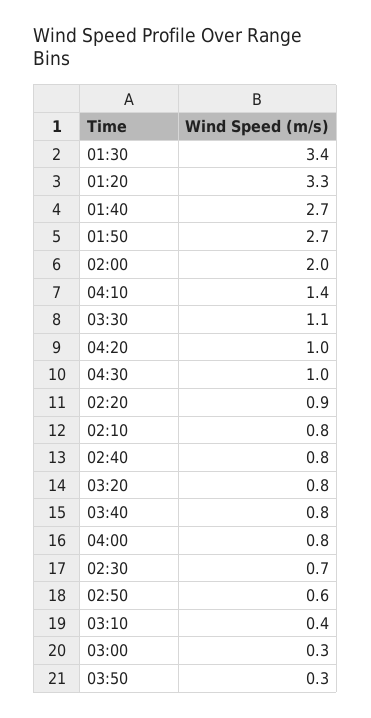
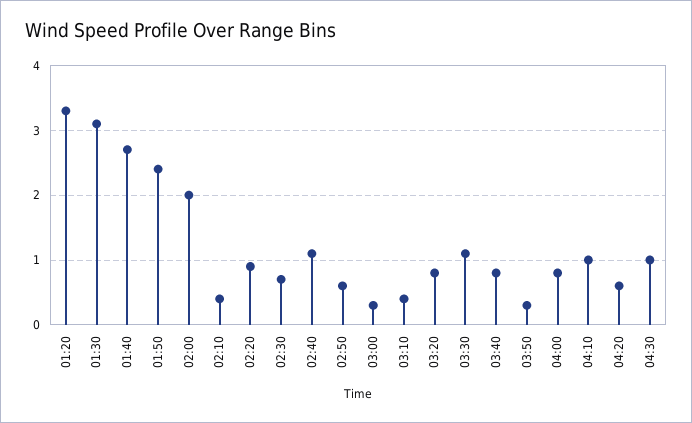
01:30: 3.4 -> 3.1
01:50: 2.7 -> 2.4
04:10: 1.4 -> 1
04:20: 1 -> 0.6
02:10: 0.8 -> 0.4
02:40: 0.8 -> 1.1

